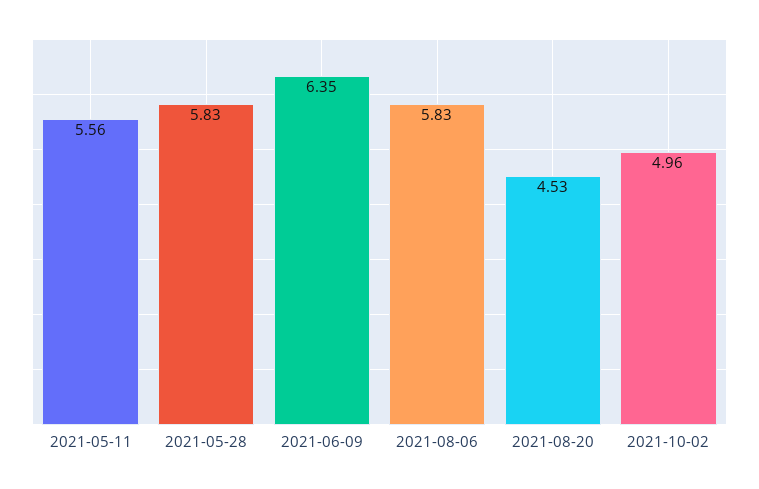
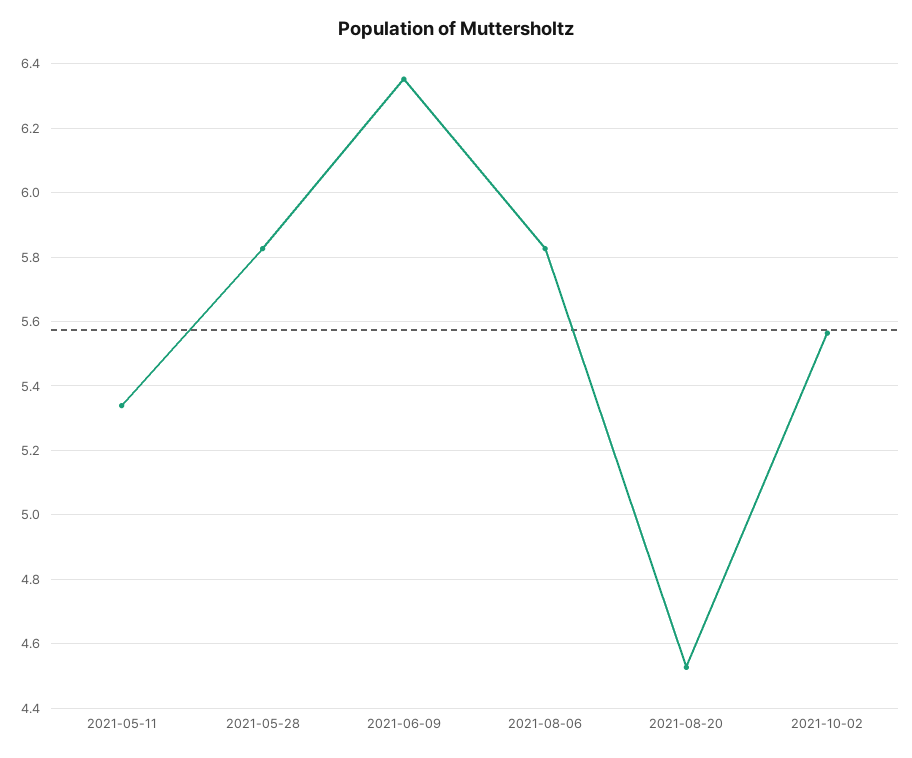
2021-05-11: 5.56 -> 5.34
2021-10-02: 4.96 -> 5.56

